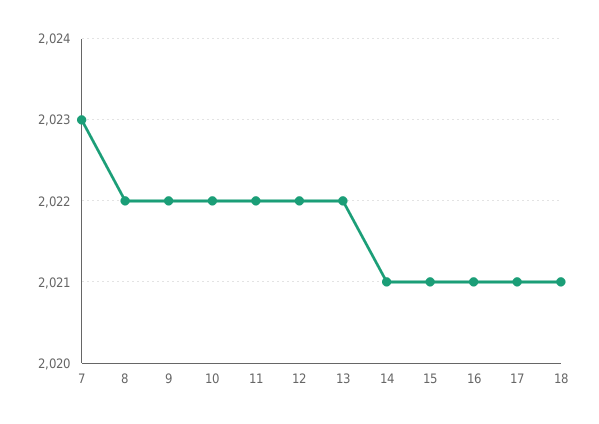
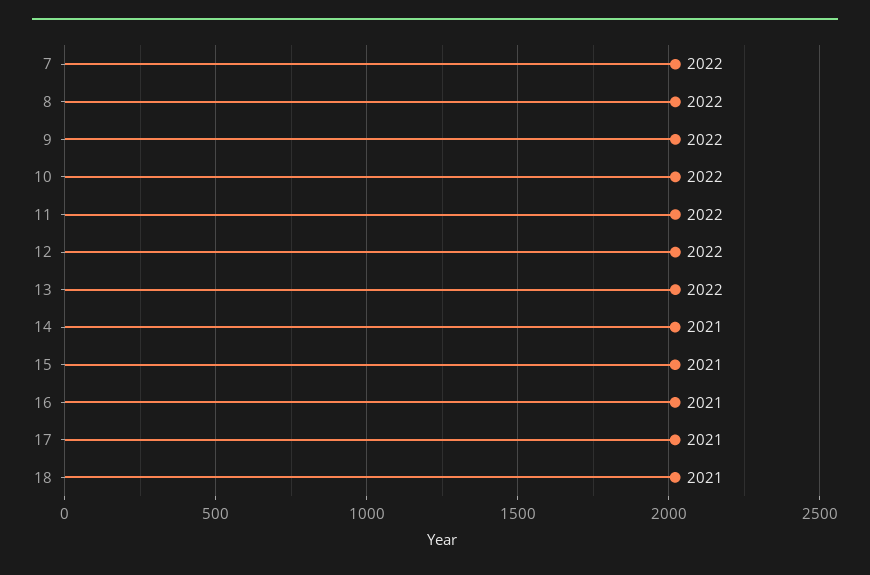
7: 2023 -> 2022

